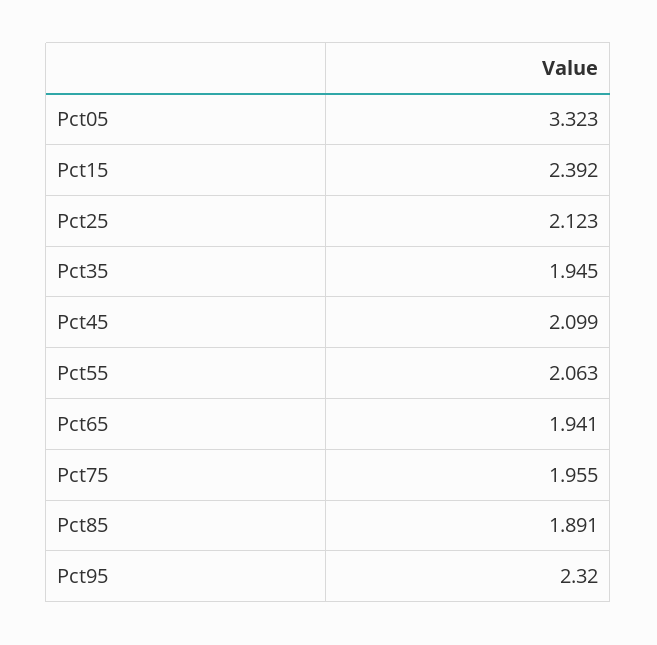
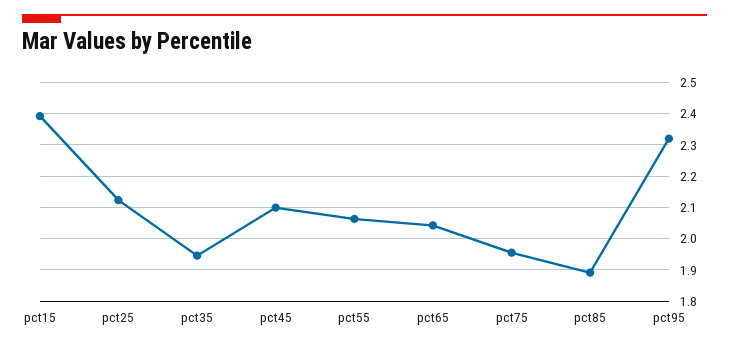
Pct05: 3.323 -> none
Pct65: 1.941 -> 2.04

